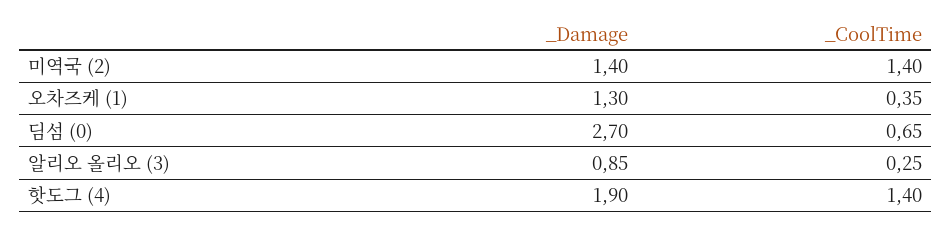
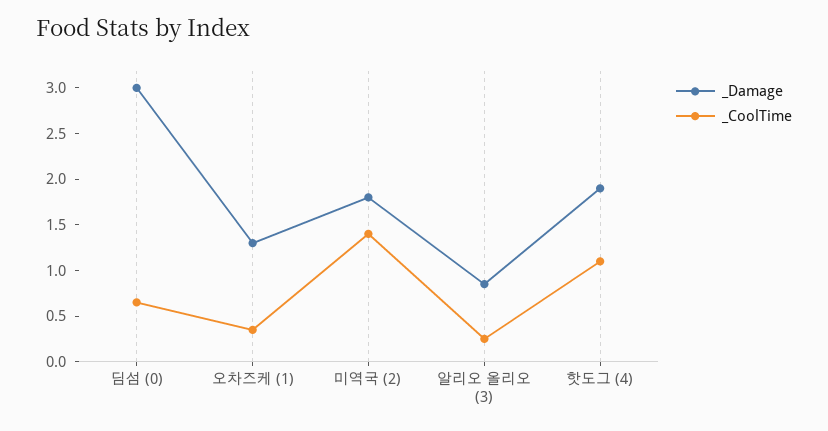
_Damage, 미역국 (2): 1.4 -> 1.8
_Damage, 딤섬 (0): 2.7 -> 3
_CoolTime, 핫도그 (4): 1.4 -> 1.1

